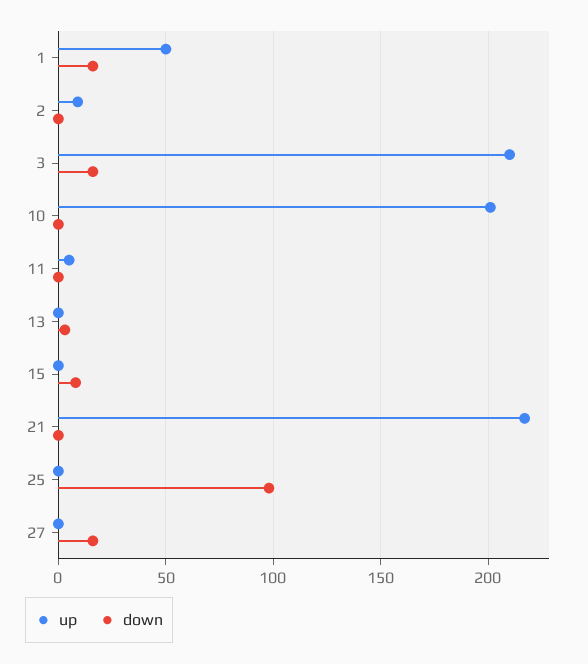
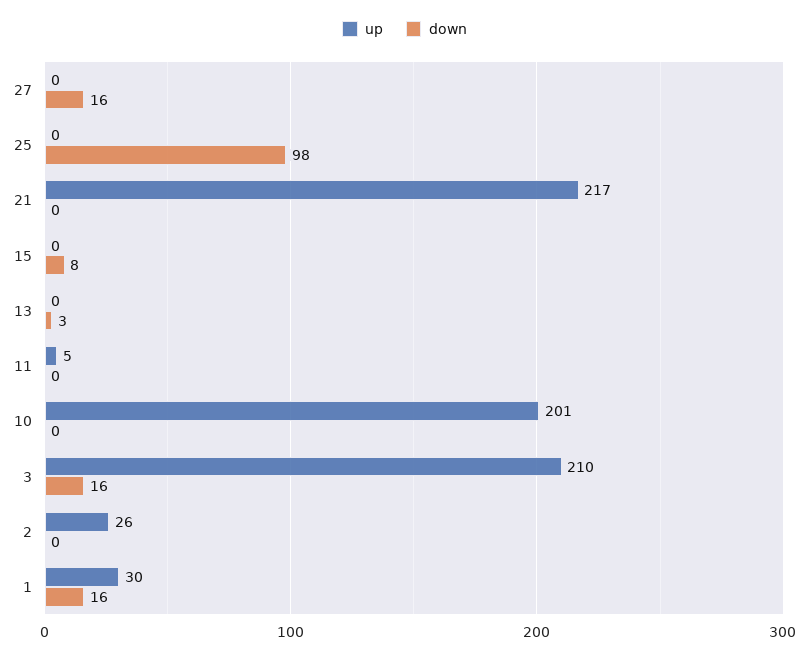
up, 1: 50 -> 30
up, 2: 10 -> 26

